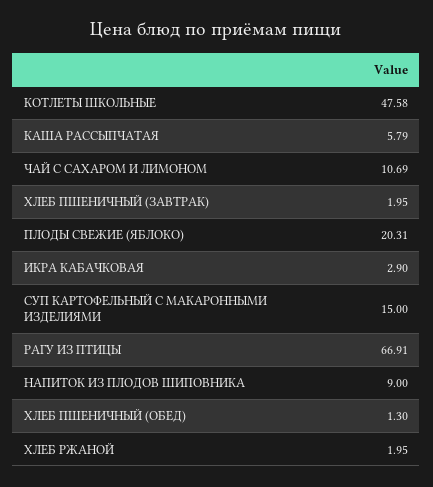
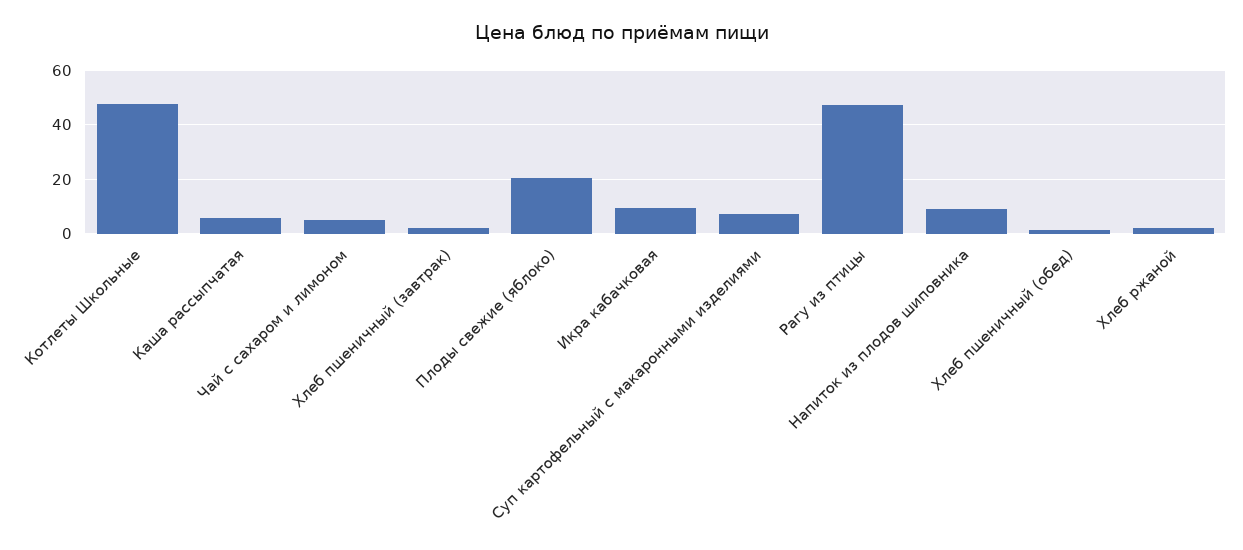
ЧАЙ С САХАРОМ И ЛИМОНОМ: 10.69 -> 5
ИКРА КАБАЧКОВАЯ: 2.9 -> 10
СУП КАРТОФЕЛЬНЫЙ С МАКАРОННЫМИ ИЗДЕЛИЯМИ: 15 -> 7.5
РАГУ ИЗ ПТИЦЫ: 66.91 -> 47.5

